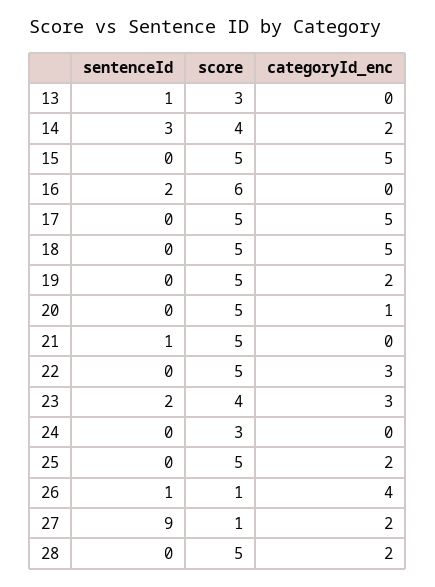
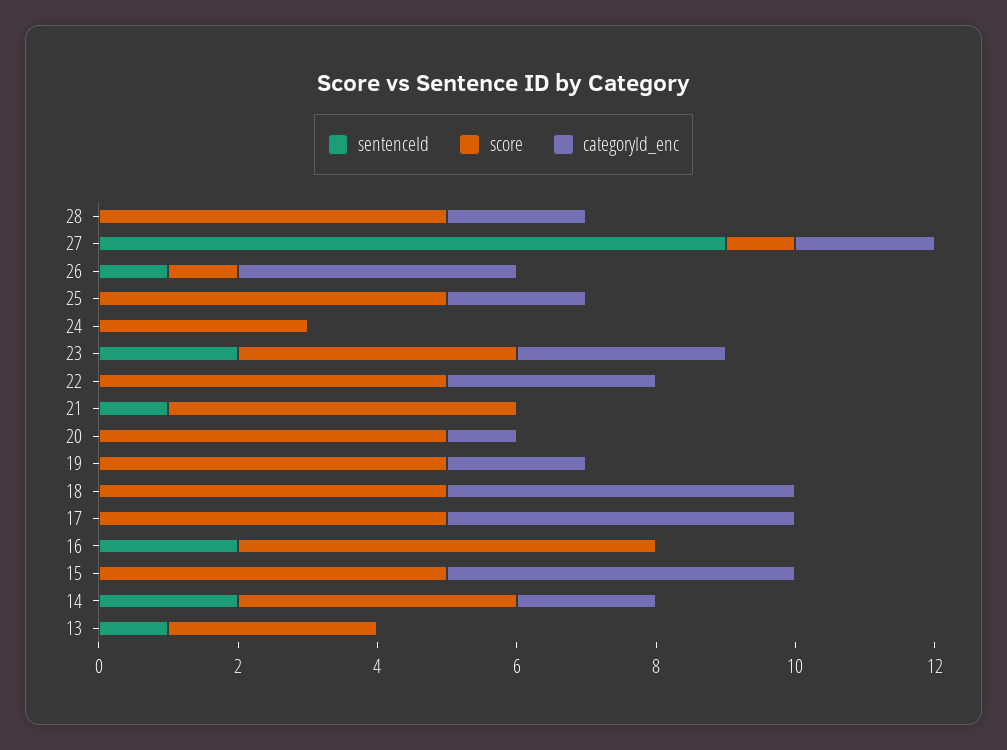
sentenceId, 14: 3 -> 2

